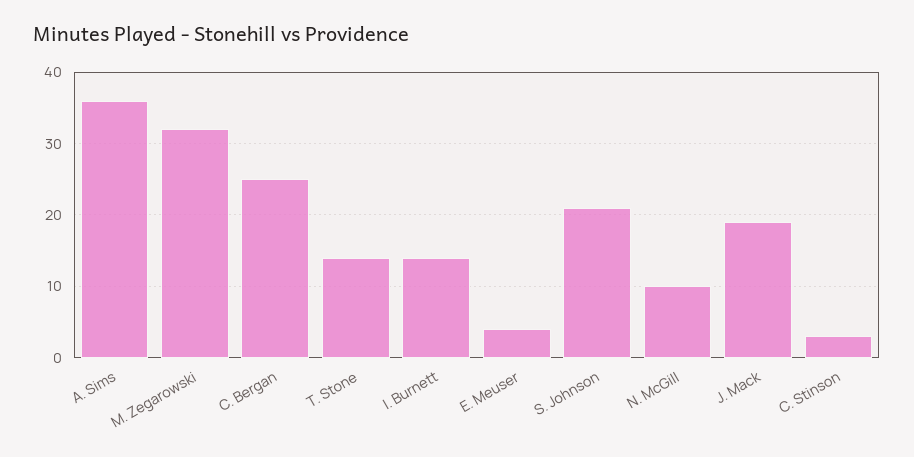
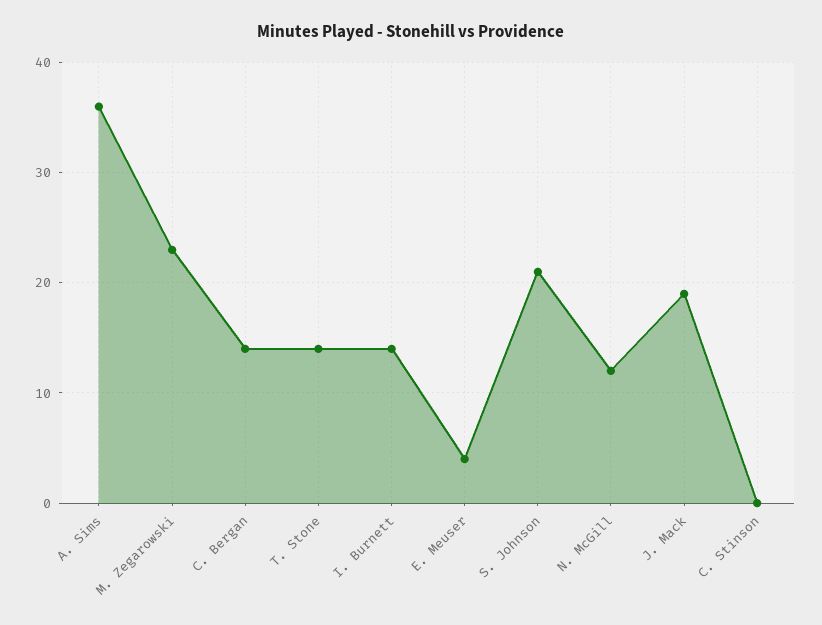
M. Zegarowski: 32 -> 23
C. Bergan: 25 -> 14
N. McGill: 10 -> 12
C. Stinson: 3 -> 0

